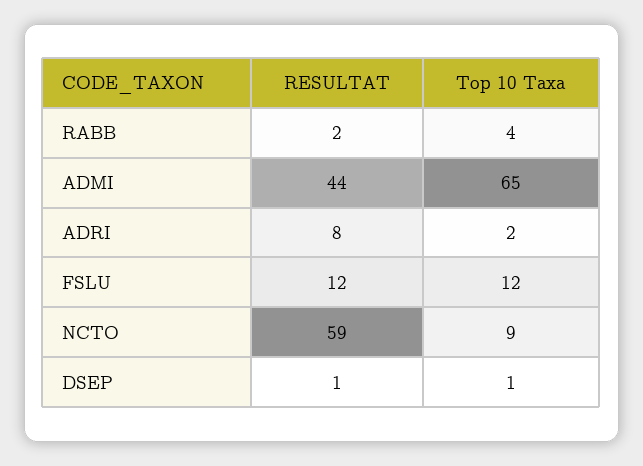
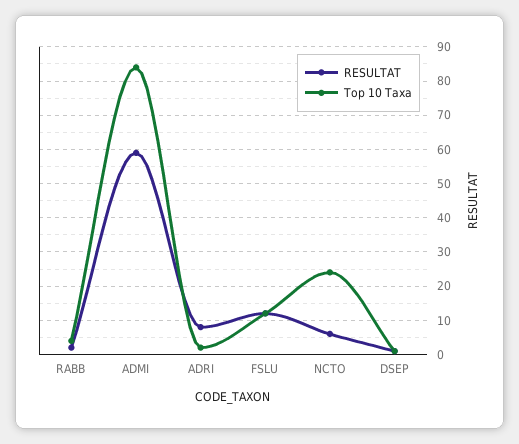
RESULTAT, ADMI: 44 -> 60
Top 10 Taxa, ADMI: 65 -> 85
RESULTAT, NCTO: 59 -> 5
Top 10 Taxa, NCTO: 9 -> 25

